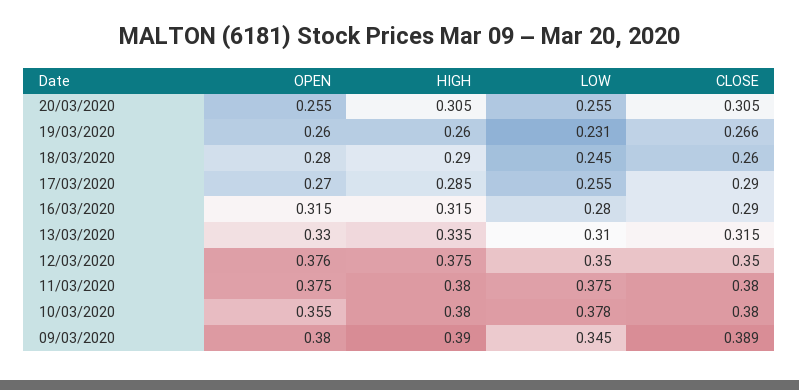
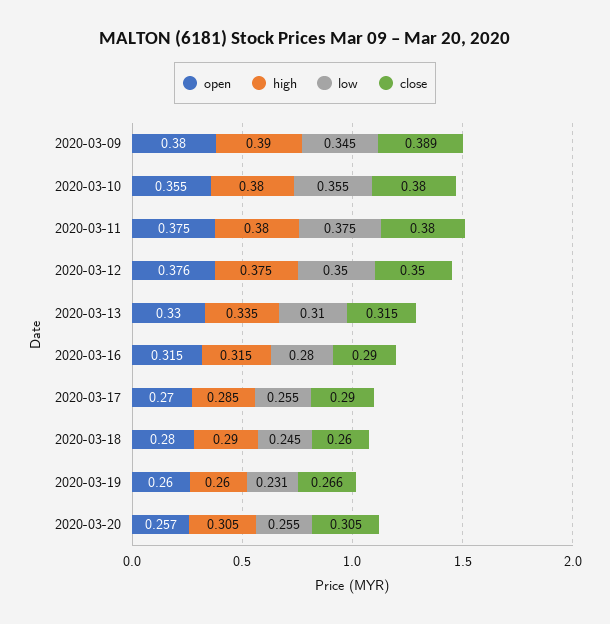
OPEN, 20/03/2020: 0.255 -> 0.257
LOW, 10/03/2020: 0.378 -> 0.355

